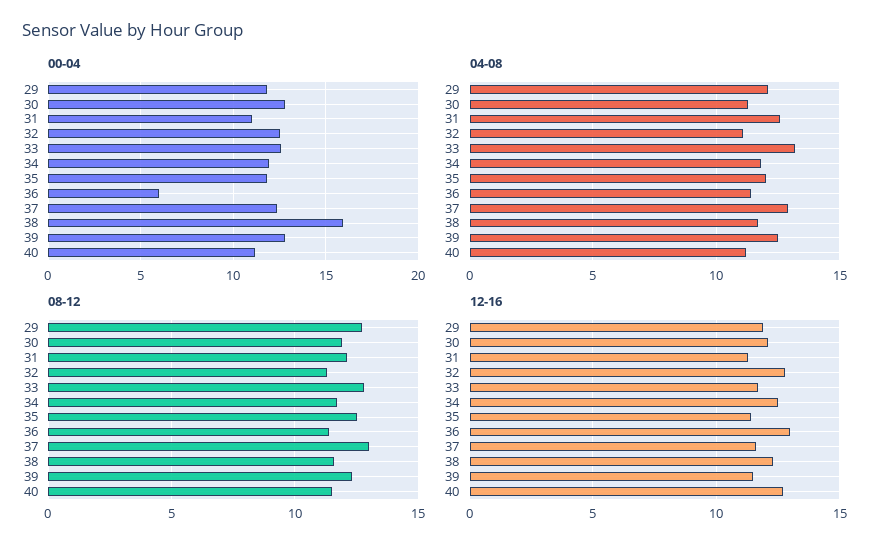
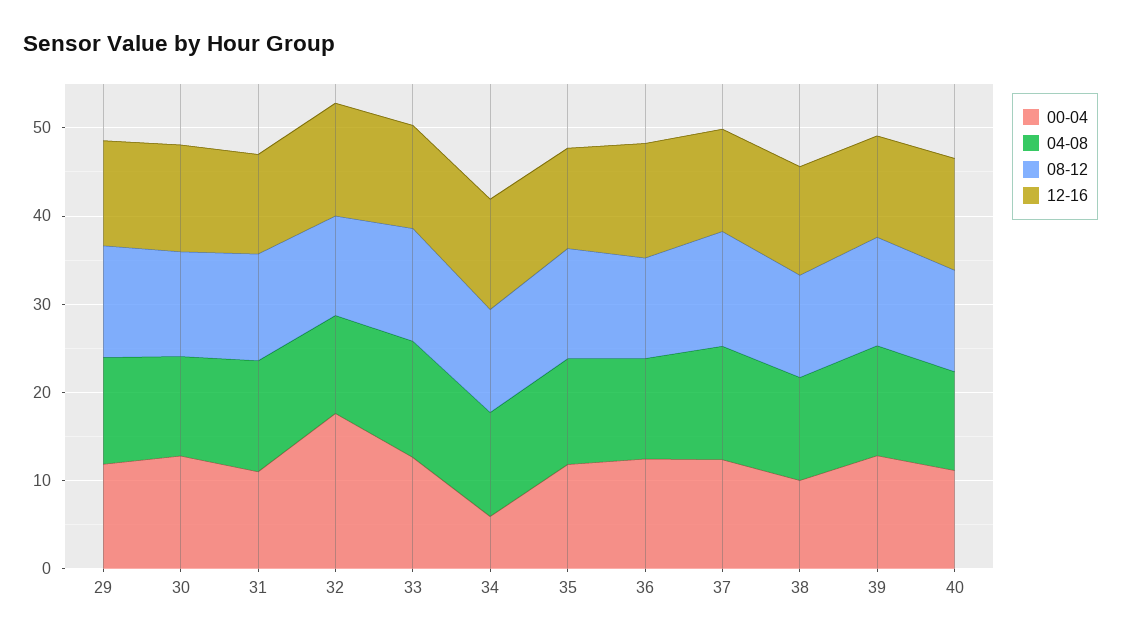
00-04, 32: 12.5 -> 18
00-04, 34: 12 -> 6
00-04, 36: 6 -> 12
00-04, 38: 16 -> 10

